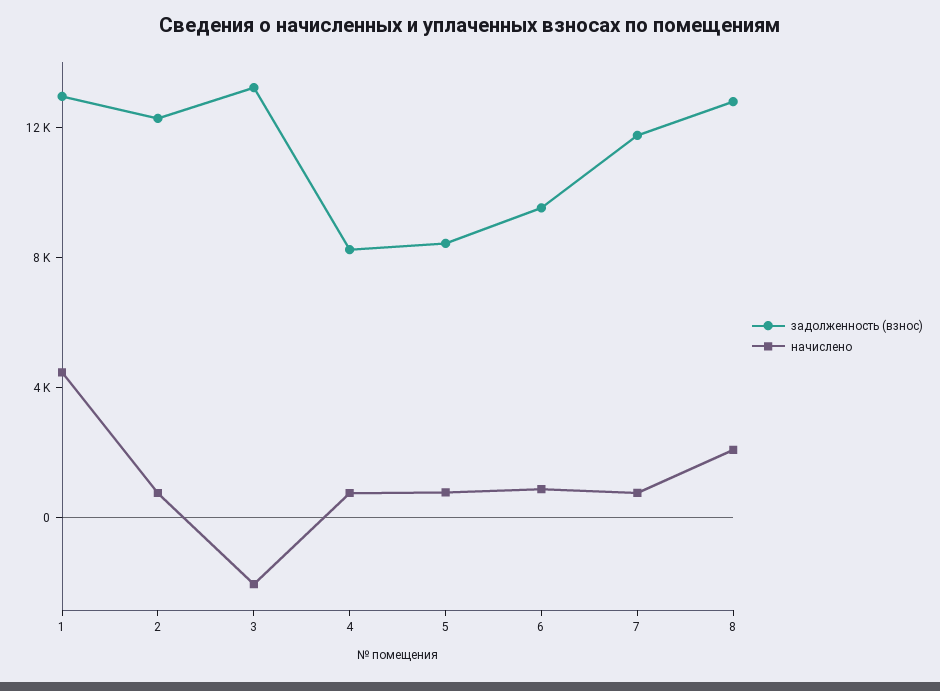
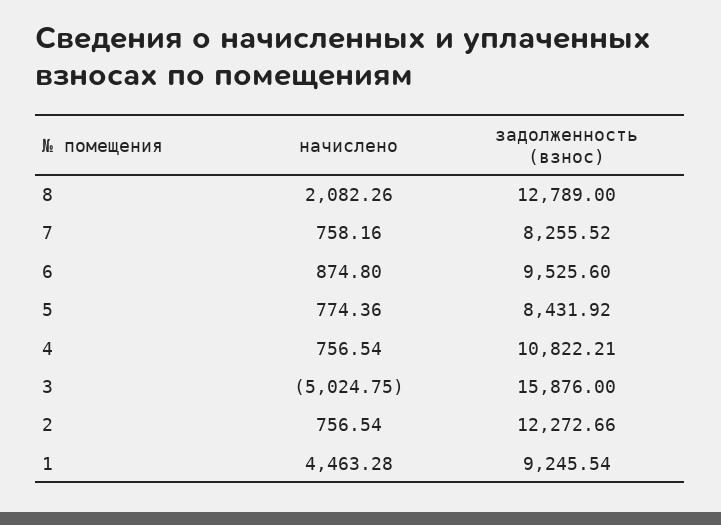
задолженность (взнос), 1: 13000 -> 9245.54
задолженность (взнос), 3: 13000 -> 15876
начислено, 3: -2000 -> -5024.75
задолженность (взнос), 4: 8000 -> 10822.21
задолженность (взнос), 7: 12000 -> 8255.52

